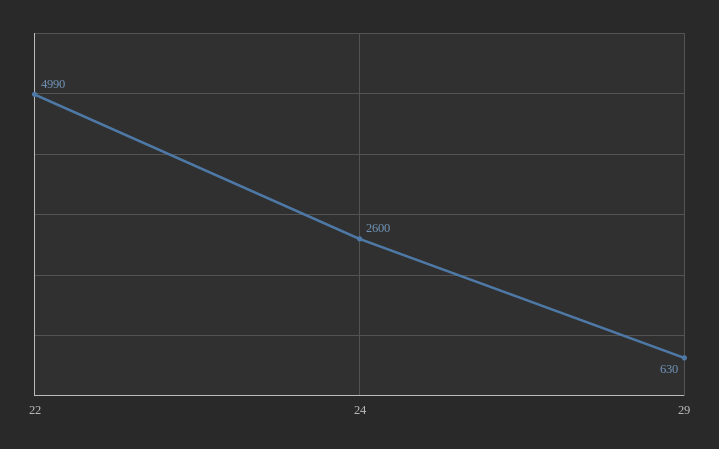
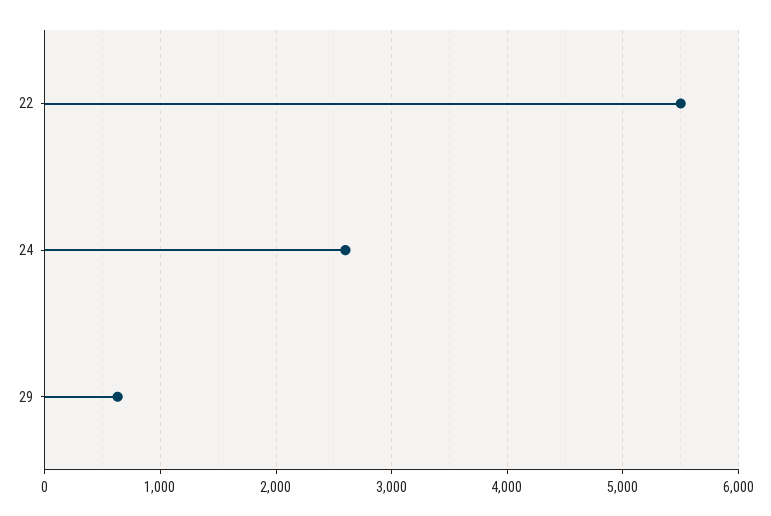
22: 4990 -> 5500

